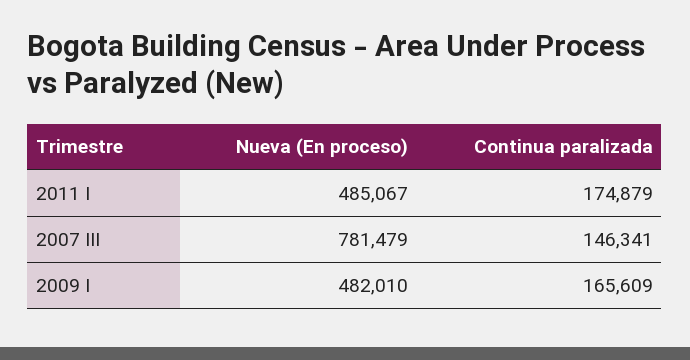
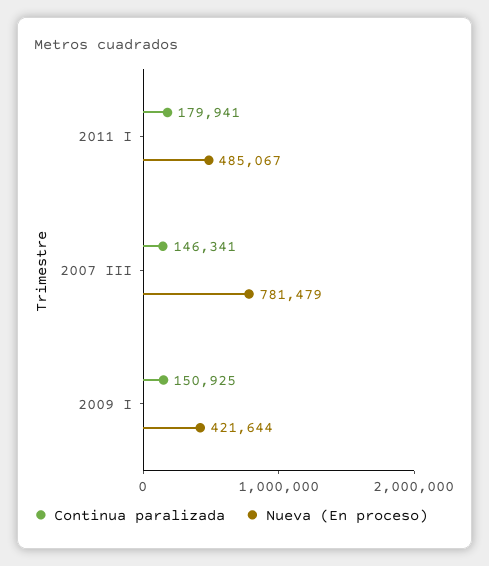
Continua paralizada, 2011 I: 174879 -> 179941
Nueva (En proceso), 2009 I: 482010 -> 421644
Continua paralizada, 2009 I: 165609 -> 150925

